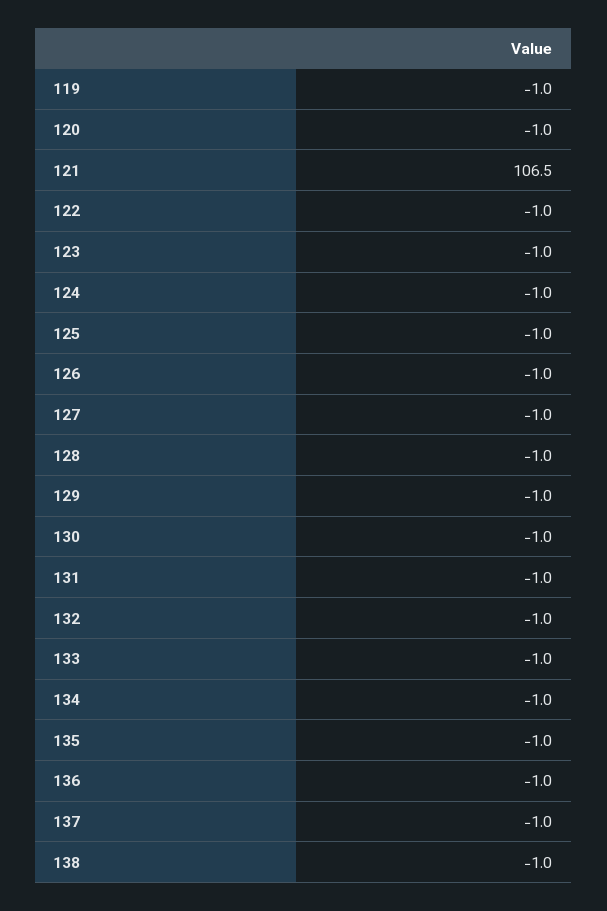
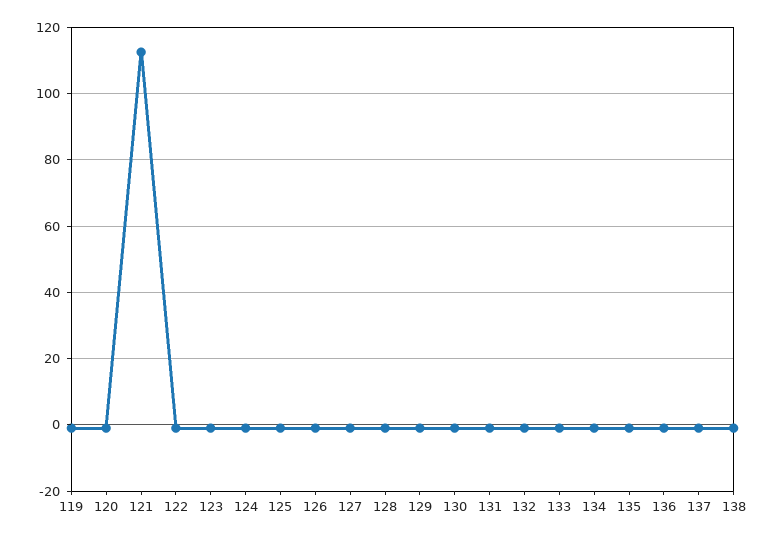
121: 106.5 -> 112

